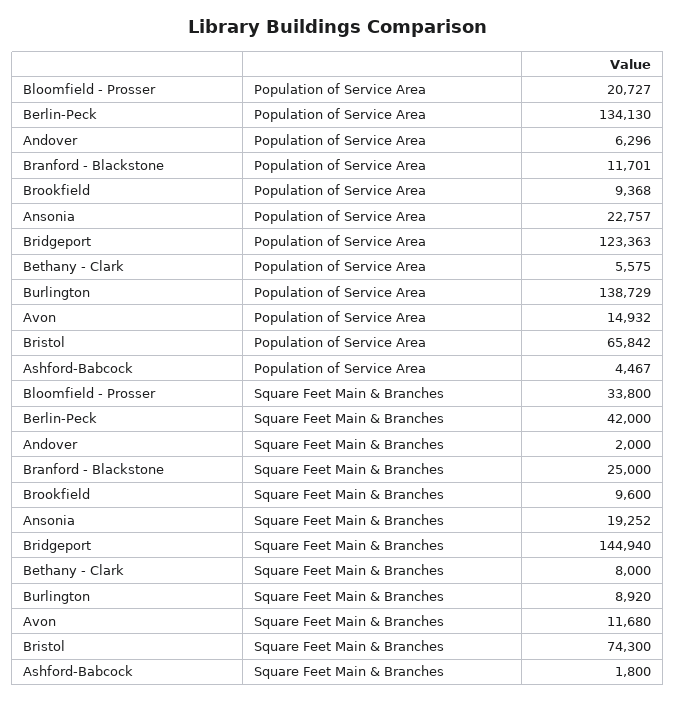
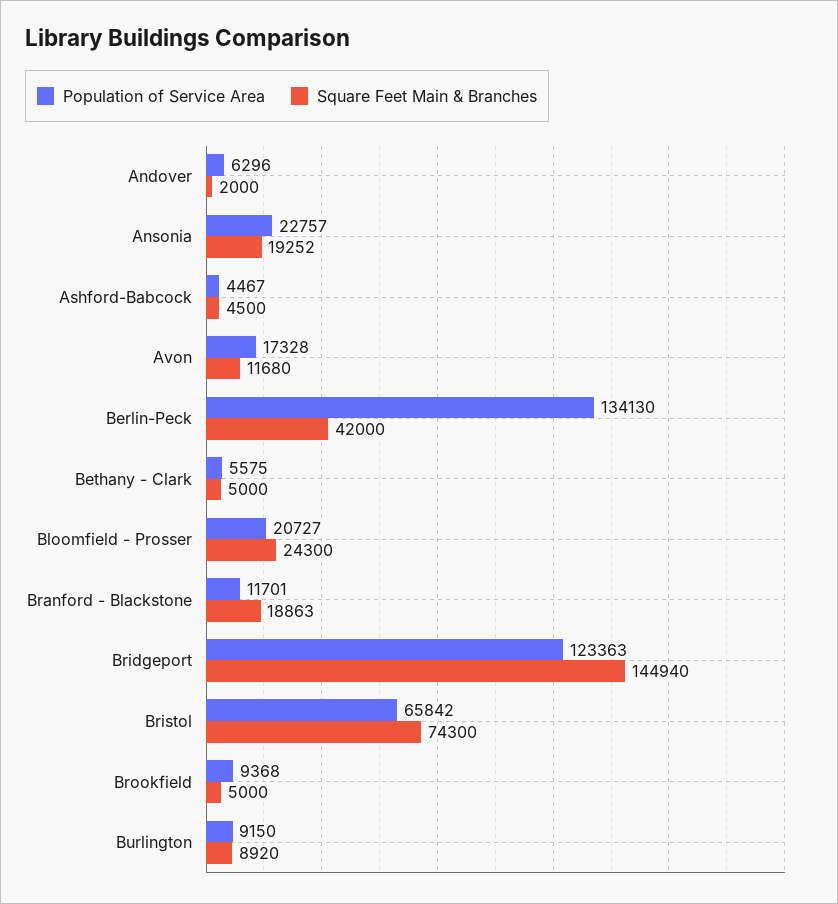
Population of Service Area, Burlington: 138729 -> 9150
Population of Service Area, Avon: 14932 -> 17328
Square Feet Main & Branches, Bloomfield - Prosser: 33800 -> 24300
Square Feet Main & Branches, Branford - Blackstone: 25000 -> 18863
Square Feet Main & Branches, Brookfield: 9600 -> 5000
Square Feet Main & Branches, Bethany - Clark: 8000 -> 5000
Square Feet Main & Branches, Ashford-Babcock: 1800 -> 4500

